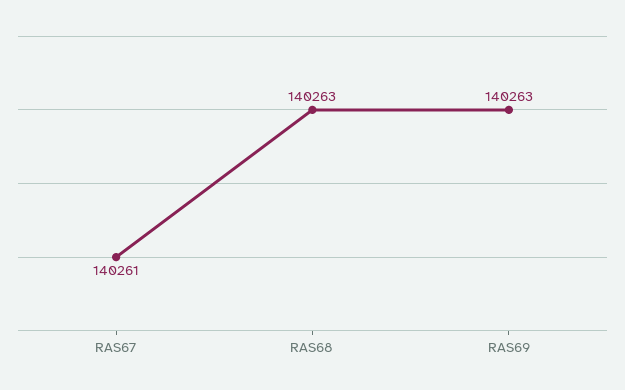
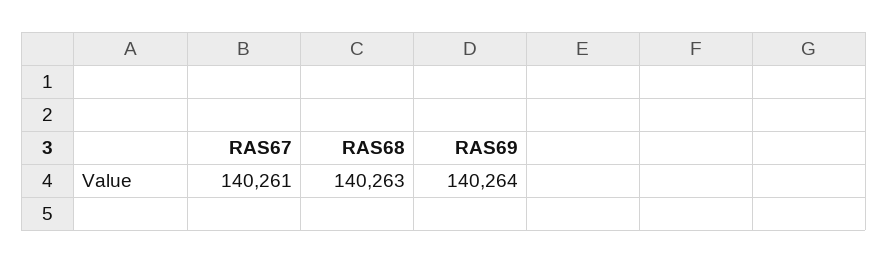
RAS69: 140263 -> 140264

